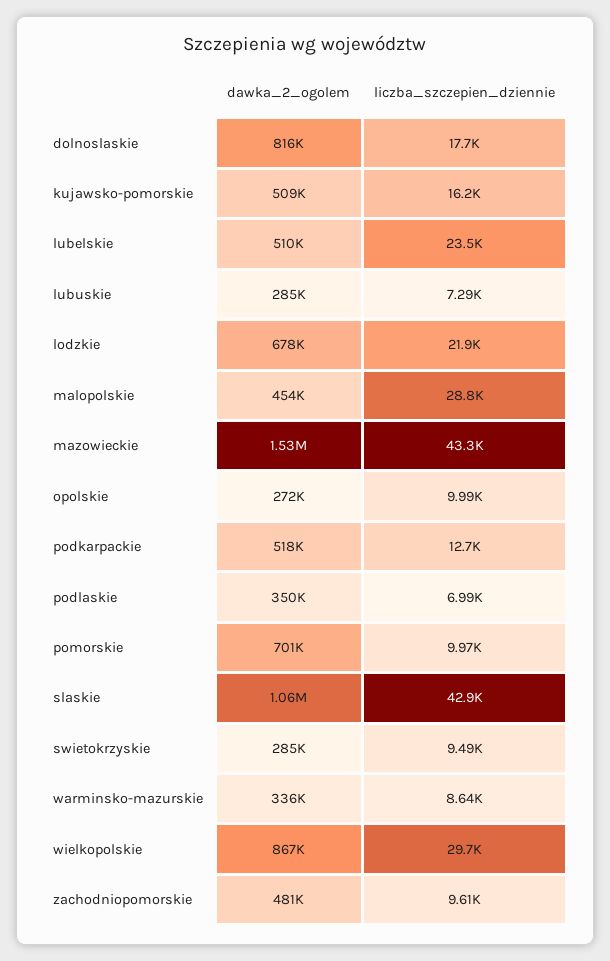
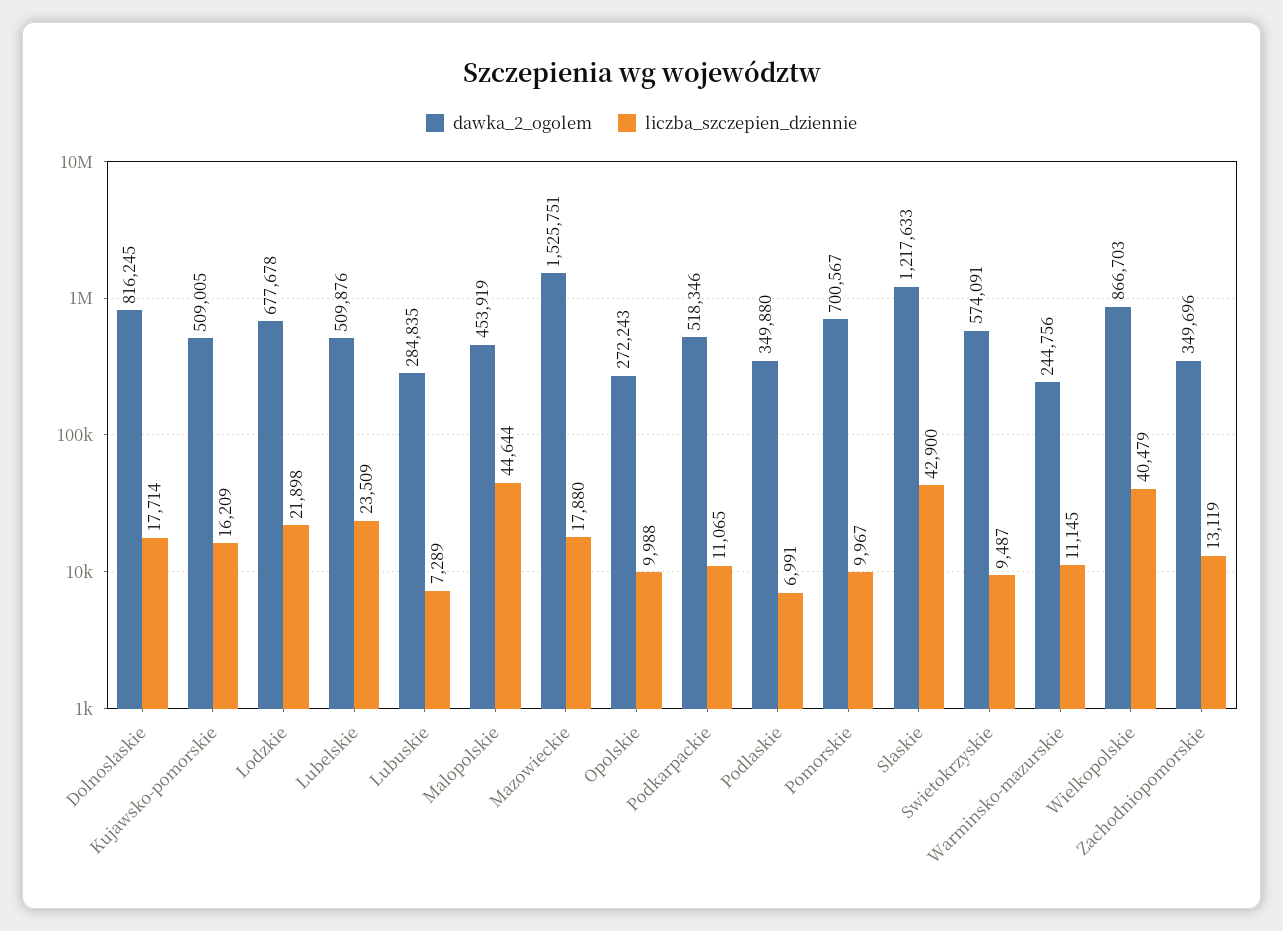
liczba_szczepien_dziennie, malopolskie: 28800 -> 44644
liczba_szczepien_dziennie, mazowieckie: 43300 -> 17880
liczba_szczepien_dziennie, podkarpackie: 12700 -> 11065
dawka_2_ogolem, slaskie: 1060000 -> 1217633
dawka_2_ogolem, swietokrzyskie: 285000 -> 574091
dawka_2_ogolem, warminsko-mazurskie: 336000 -> 244756
liczba_szczepien_dziennie, warminsko-mazurskie: 8640 -> 11145
liczba_szczepien_dziennie, wielkopolskie: 29700 -> 40479
dawka_2_ogolem, zachodniopomorskie: 481000 -> 349696
liczba_szczepien_dziennie, zachodniopomorskie: 9610 -> 13119

